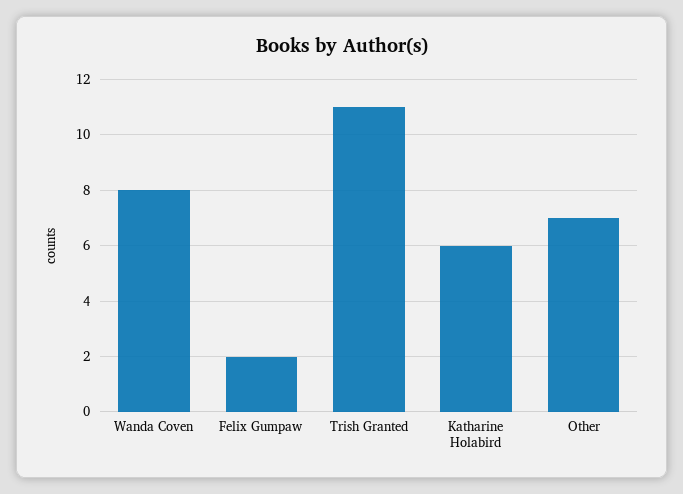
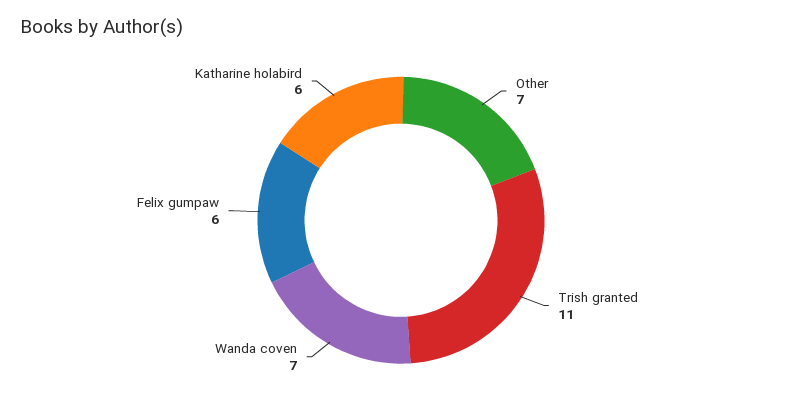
Wanda Coven: 8 -> 7
Felix Gumpaw: 2 -> 6

